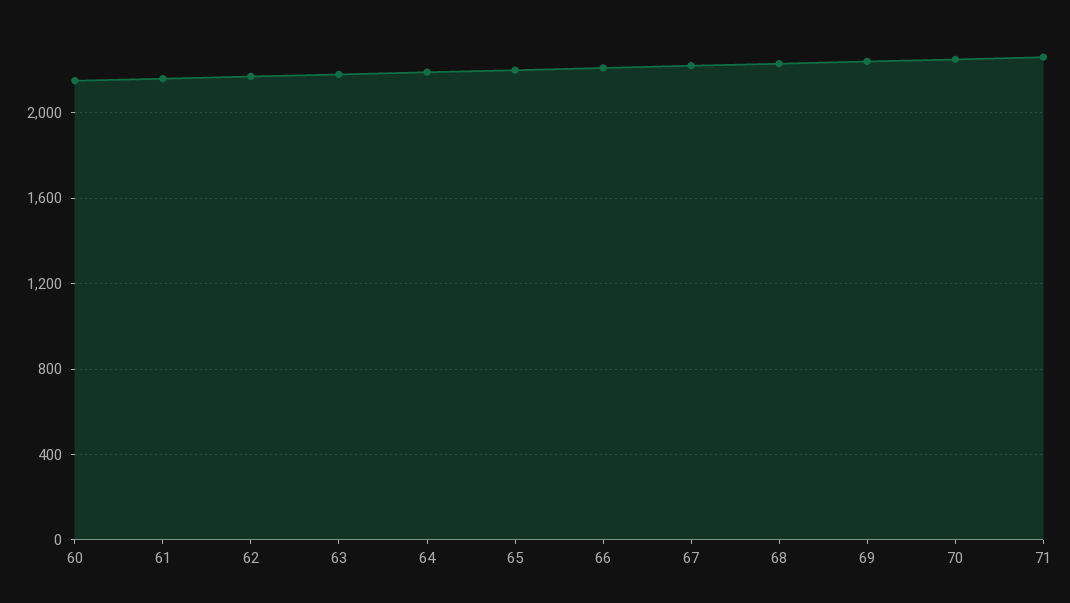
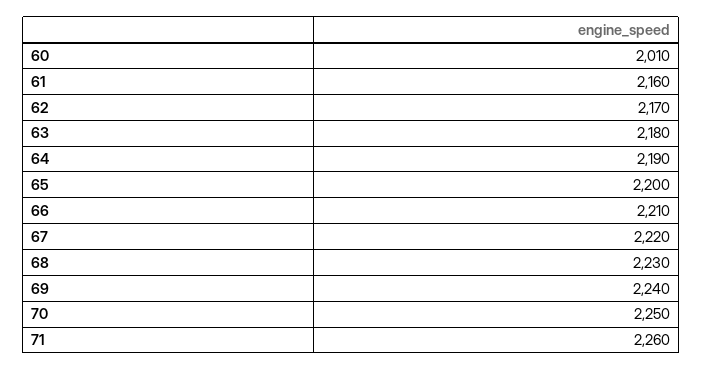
60: 2150 -> 2010

